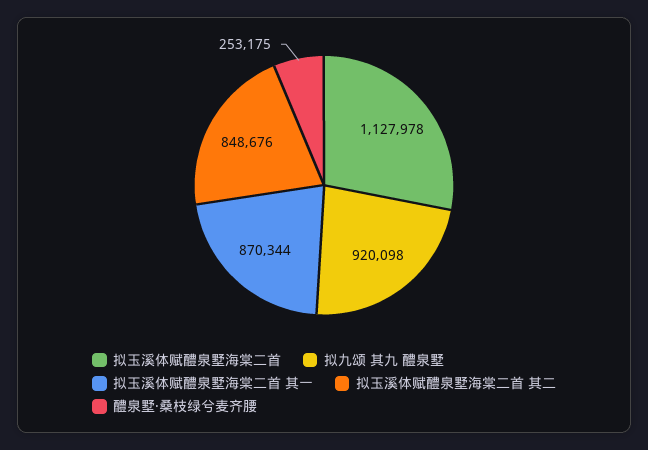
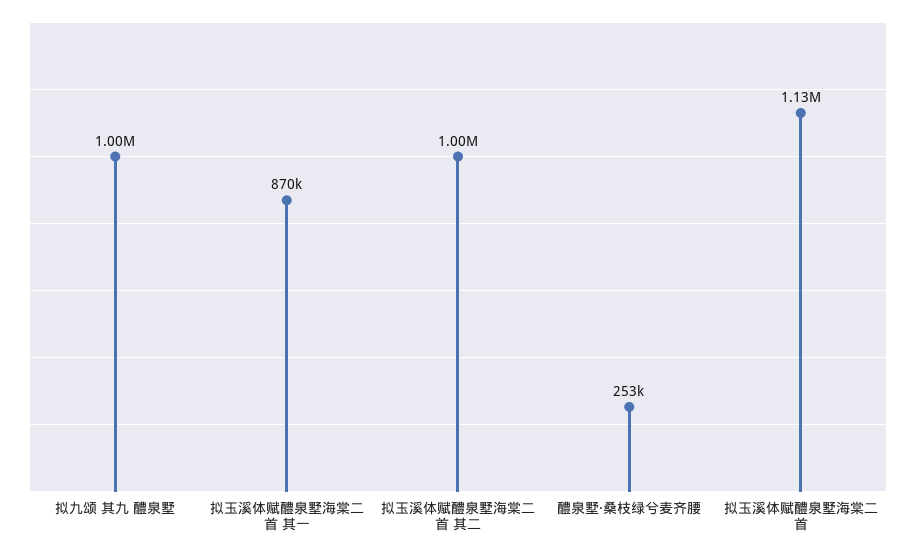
拟九颂 其九 醴泉墅: 920098 -> 1000000
拟玉溪体赋醴泉墅海棠二首 其二: 848676 -> 1000000

